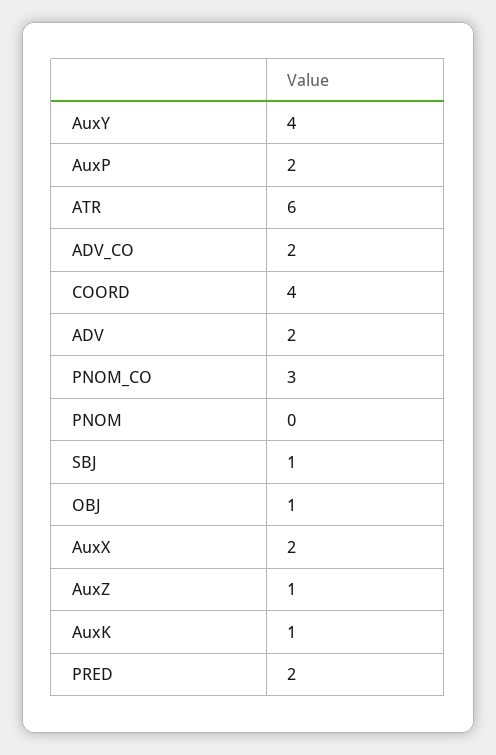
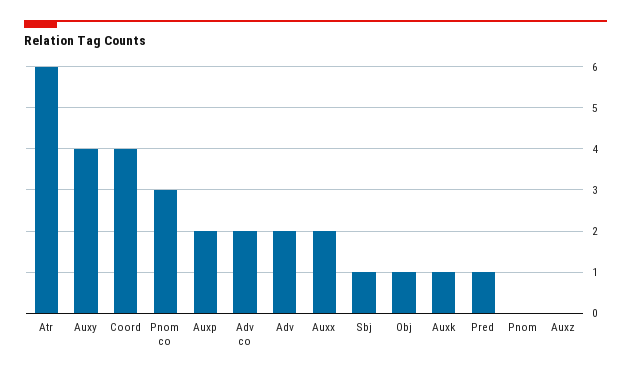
AuxZ: 1 -> 0
PRED: 2 -> 1

